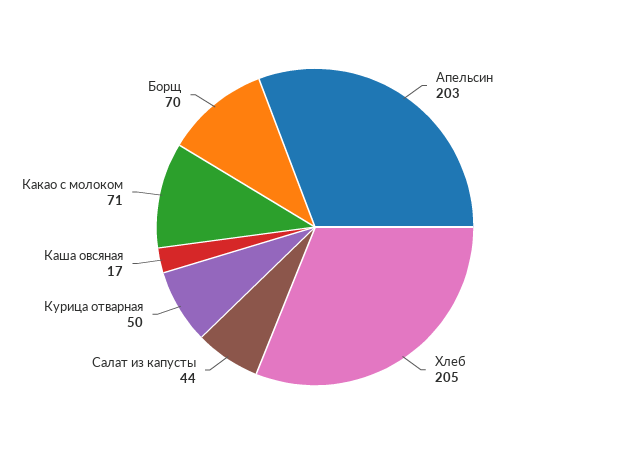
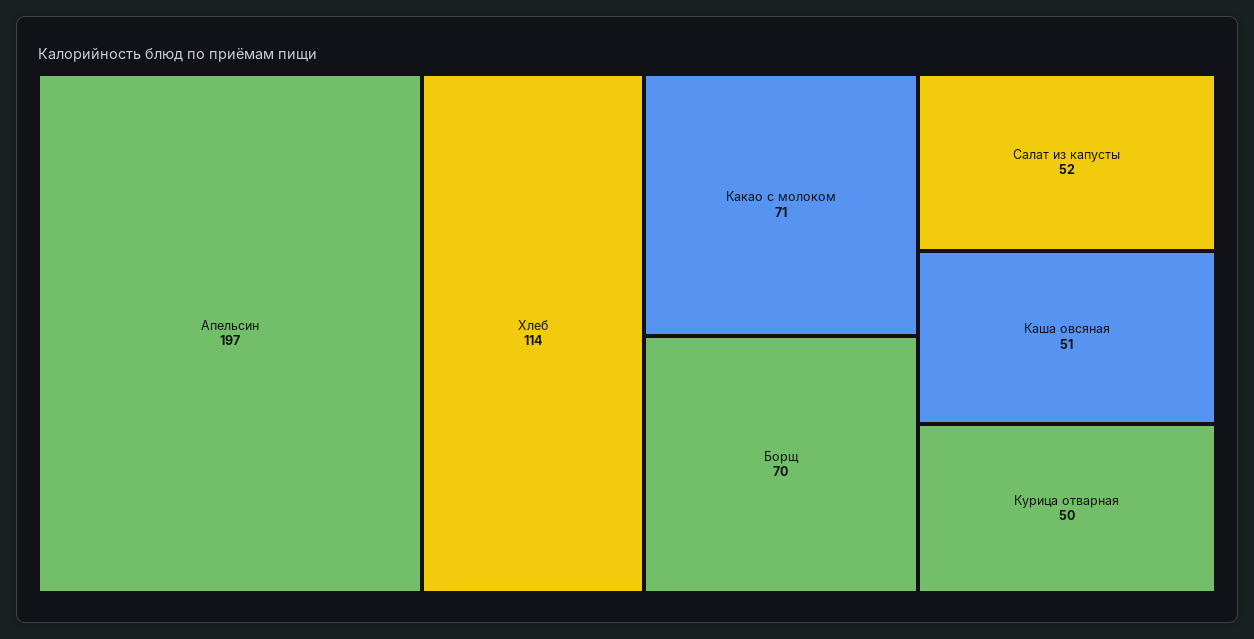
Апельсин: 203 -> 197
Хлеб: 205 -> 114
Салат из капусты: 44 -> 52
Каша овсяная: 17 -> 51

